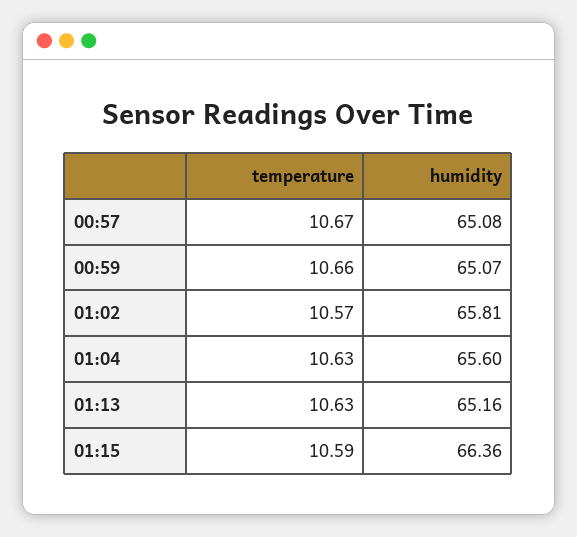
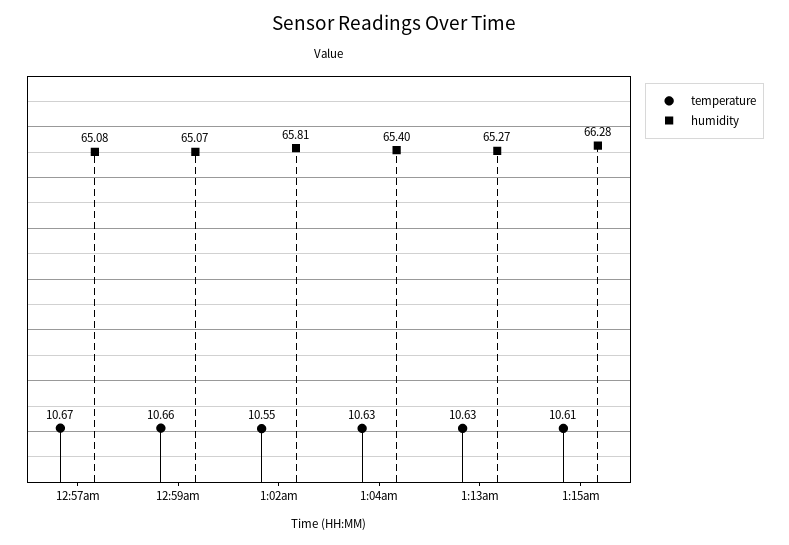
temperature, 01:02: 10.57 -> 10.55
humidity, 01:04: 65.6 -> 65.4
humidity, 01:13: 65.16 -> 65.27
temperature, 01:15: 10.59 -> 10.61
humidity, 01:15: 66.36 -> 66.28

